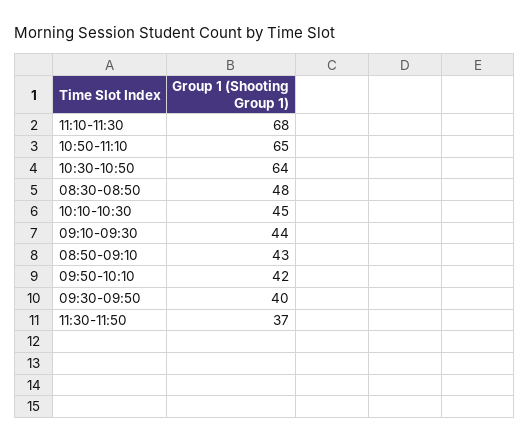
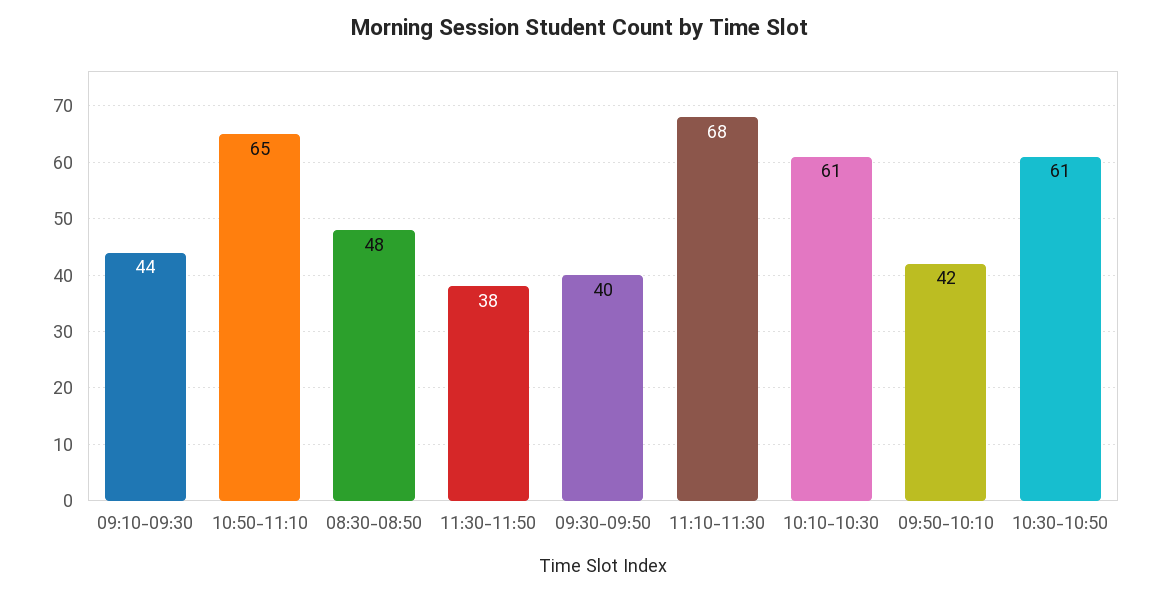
10:30-10:50: 64 -> 61
10:10-10:30: 45 -> 61
08:50-09:10: 43 -> none
11:30-11:50: 37 -> 38

